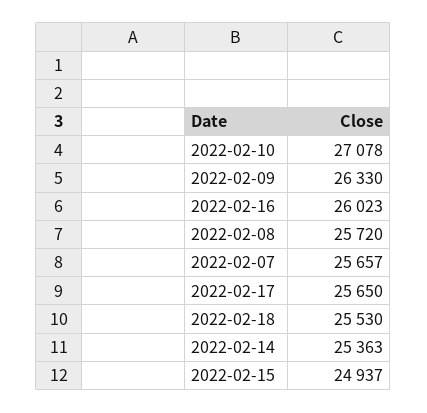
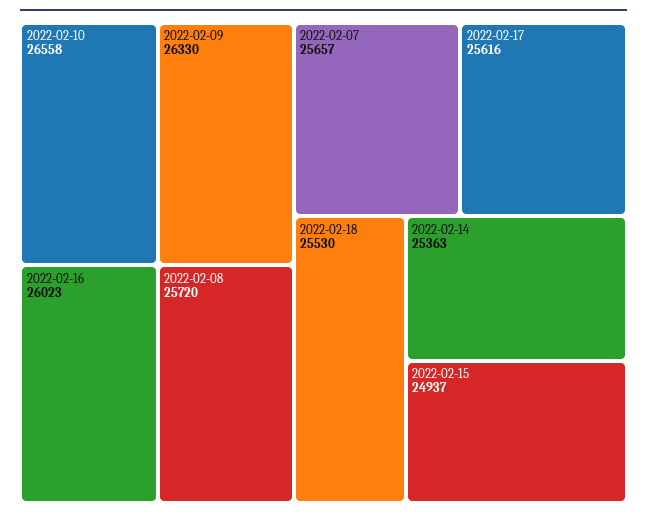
2022-02-10: 27078 -> 26558
2022-02-17: 25650 -> 25616

